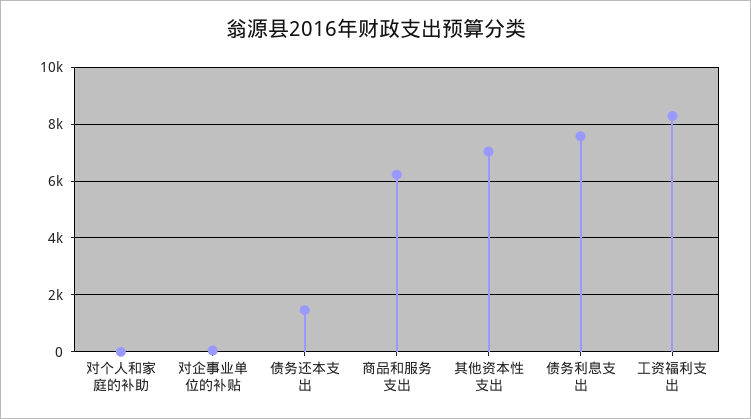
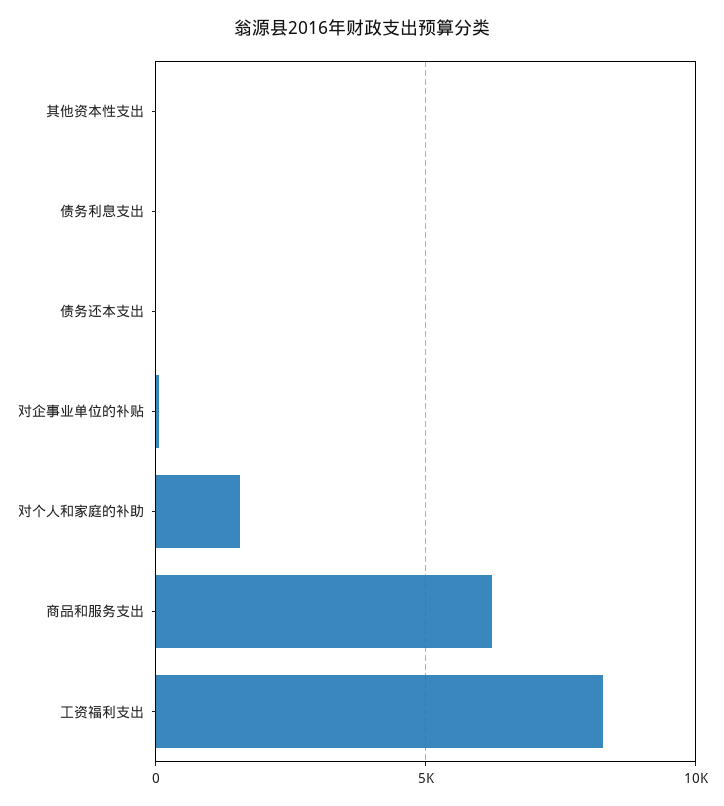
对个人和家庭的补助: 0 -> 1500
债务还本支出: 1500 -> 0
其他资本性支出: 7000 -> 0
债务利息支出: 7500 -> 0

